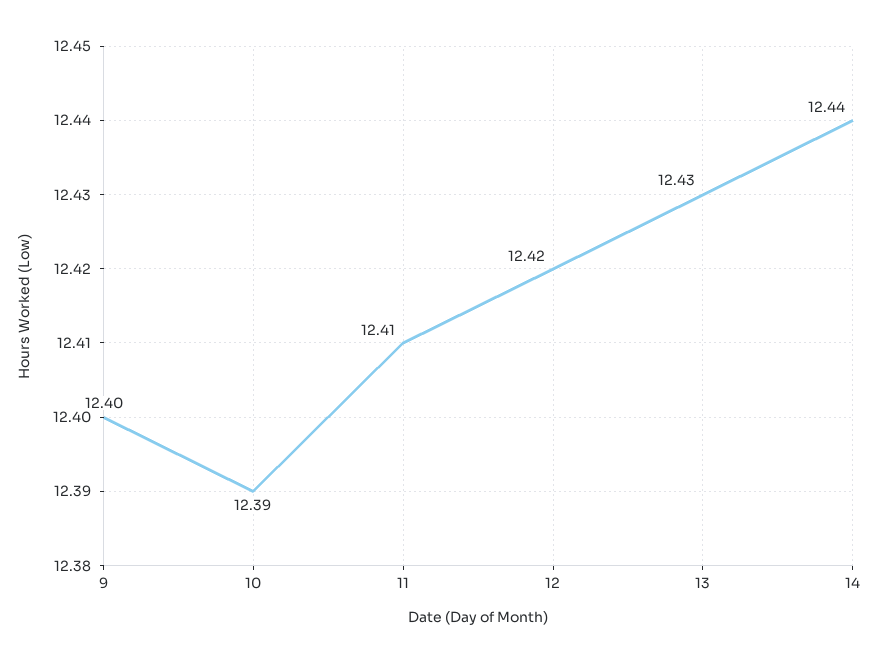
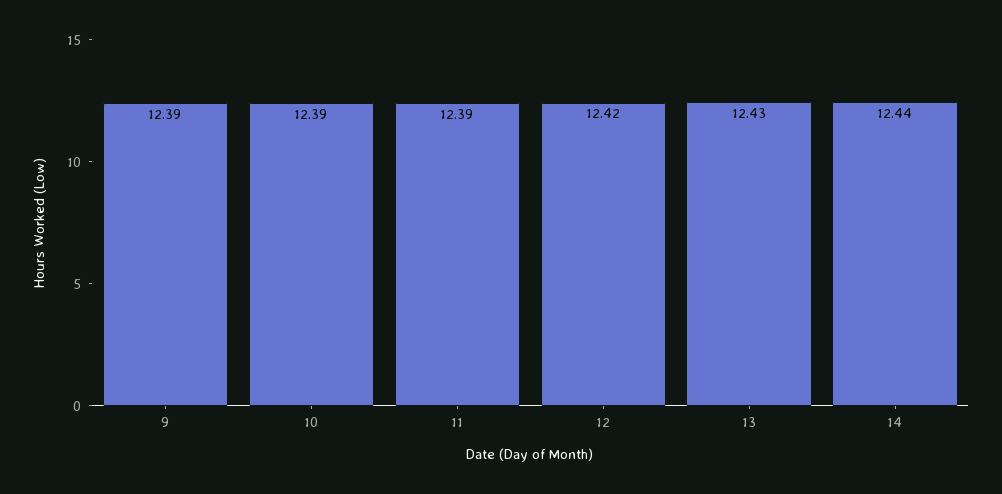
9: 12.4 -> 12.39
11: 12.41 -> 12.39

